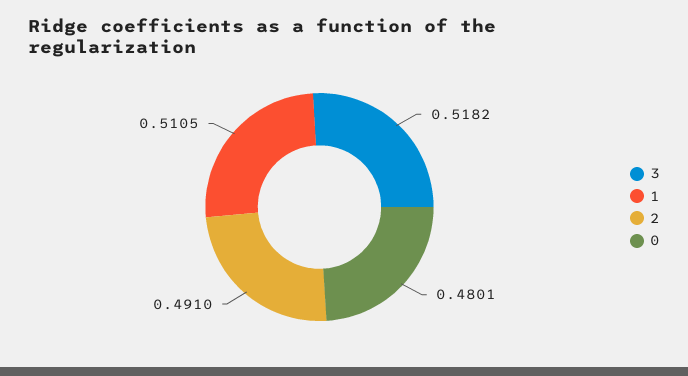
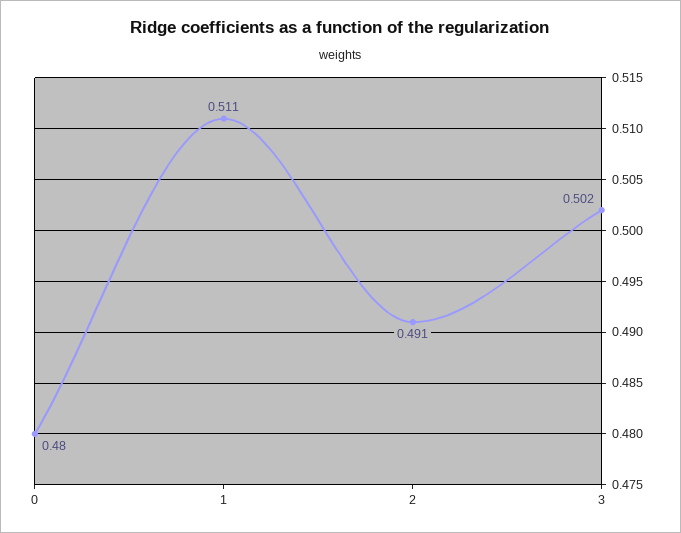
3: 0.5182 -> 0.502

